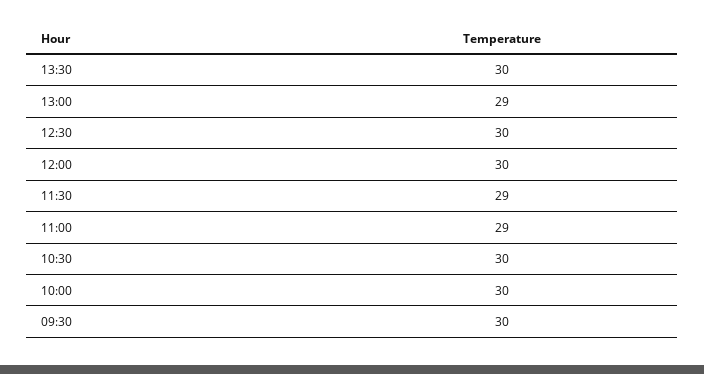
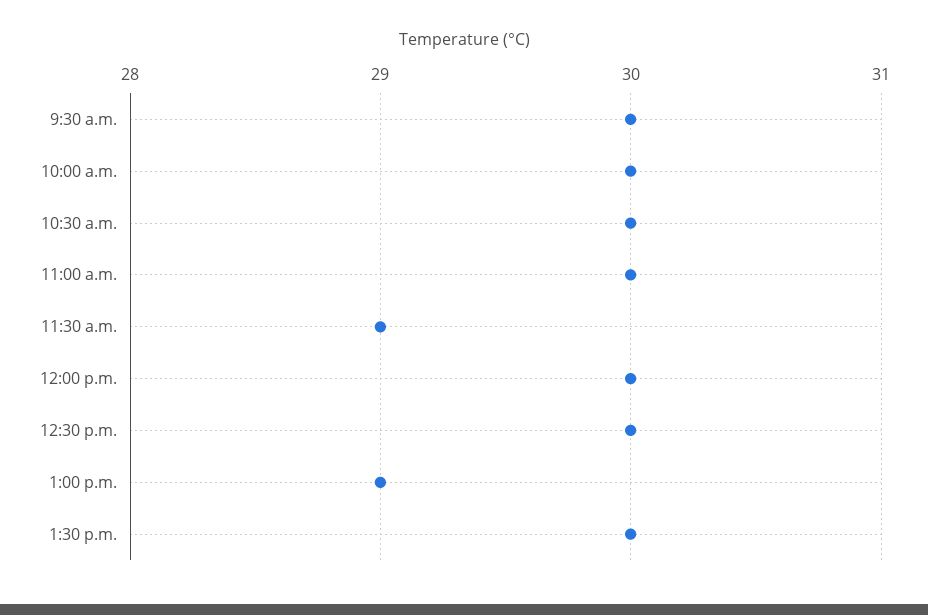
11:00: 29 -> 30

